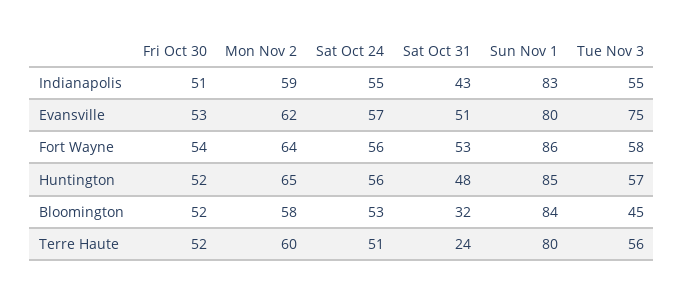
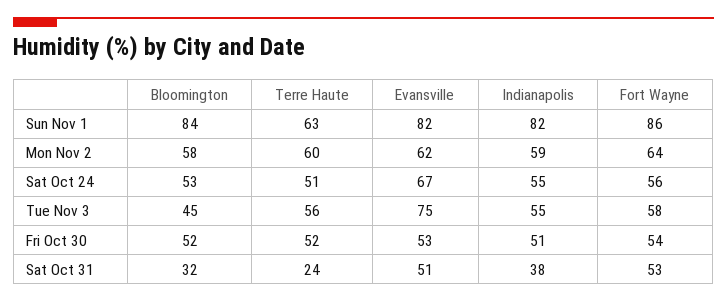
Sat Oct 31, Indianapolis: 43 -> 38
Sun Nov 1, Indianapolis: 83 -> 82
Sat Oct 24, Evansville: 57 -> 67
Sun Nov 1, Evansville: 80 -> 82
Fri Oct 30, Huntington: 52 -> none
Mon Nov 2, Huntington: 65 -> none
Sat Oct 24, Huntington: 56 -> none
Sat Oct 31, Huntington: 48 -> none
Sun Nov 1, Huntington: 85 -> none
Tue Nov 3, Huntington: 57 -> none
Sun Nov 1, Terre Haute: 80 -> 63

